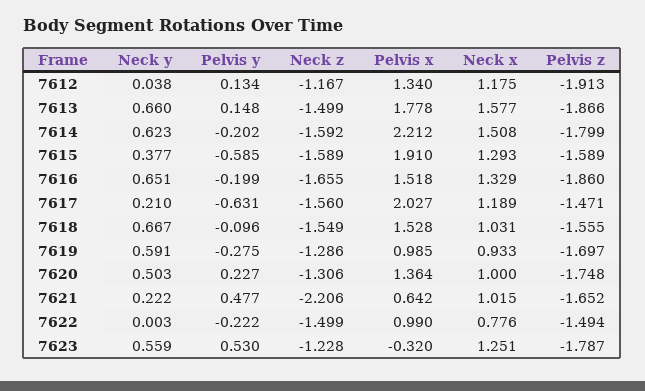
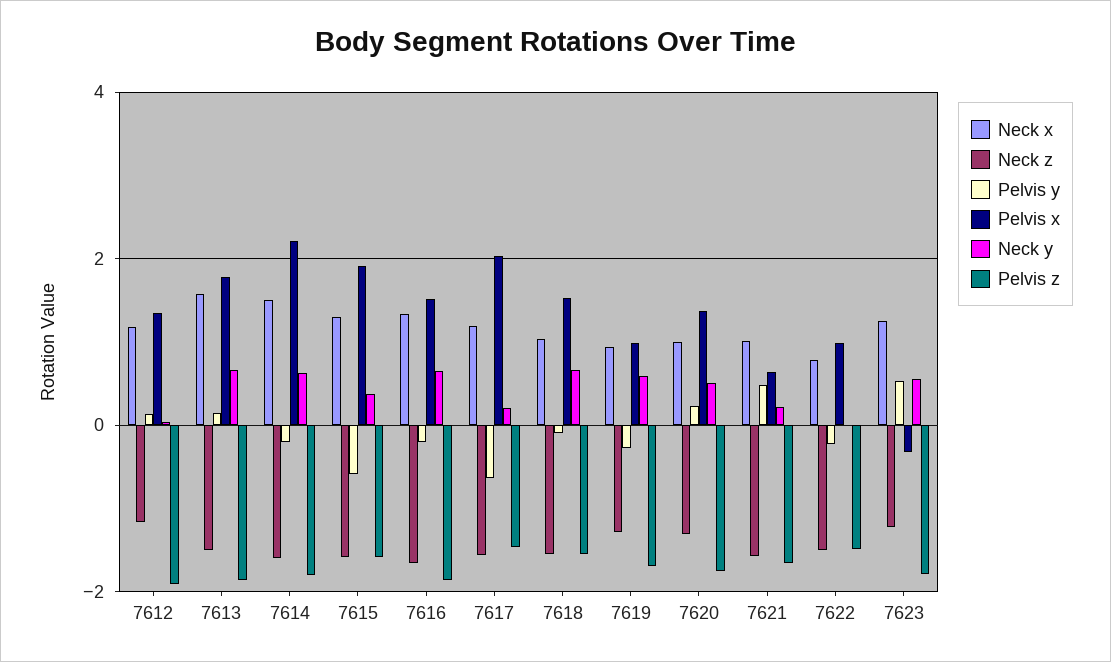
Neck z, 7621: -2.206 -> -1.6

